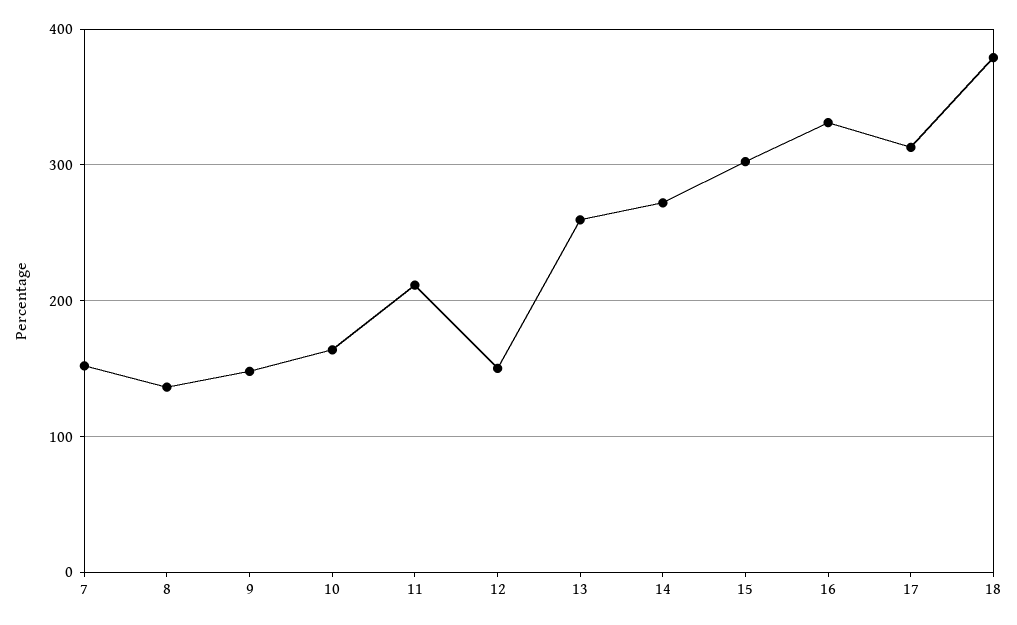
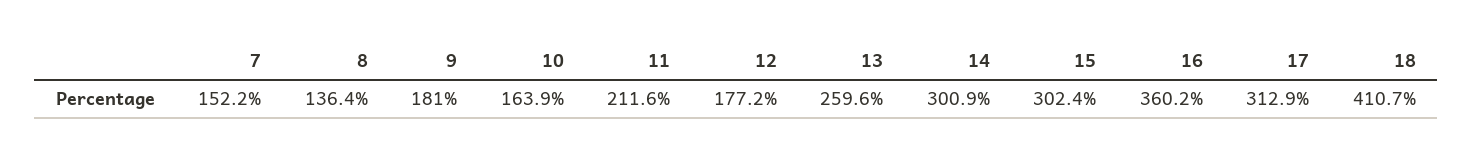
9: 150 -> 181
12: 150 -> 177.2
14: 270 -> 300.9
16: 330 -> 360.2
18: 380 -> 410.7

